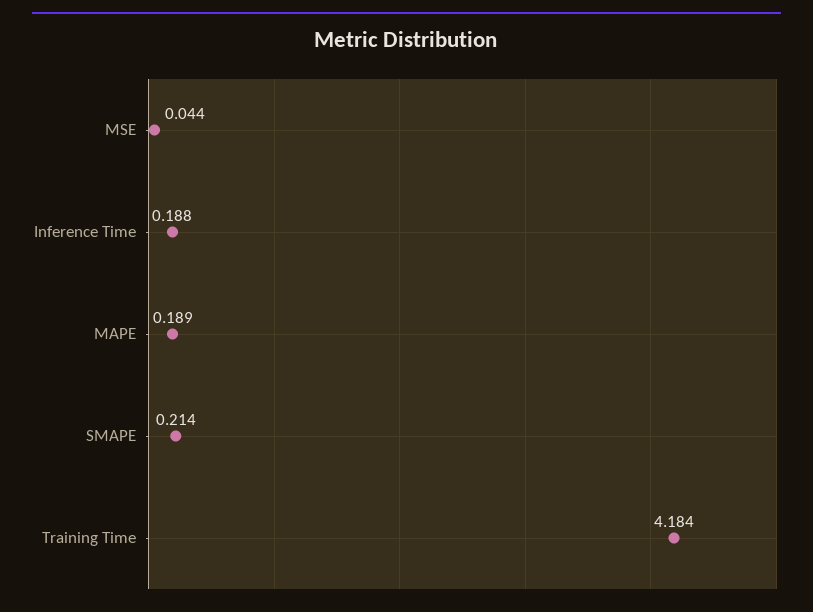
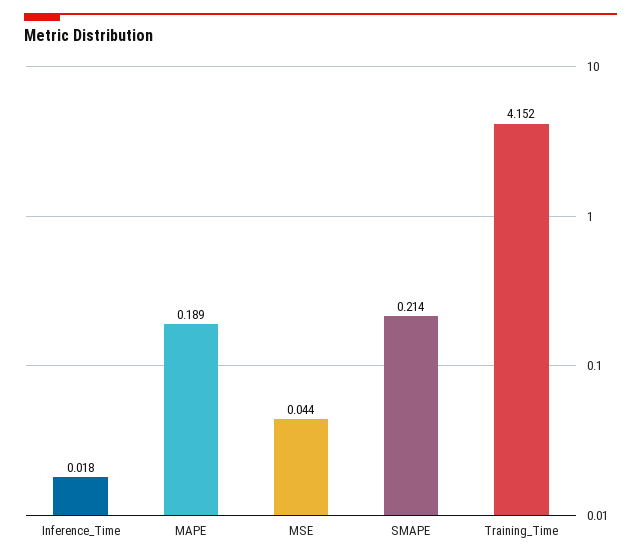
Inference Time: 0.188 -> 0.018
Training Time: 4.184 -> 4.152

